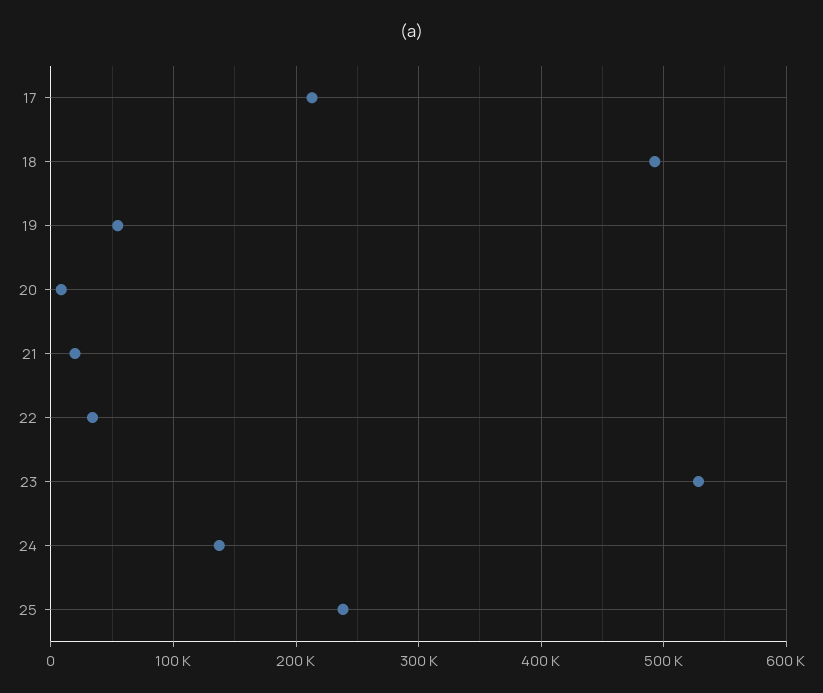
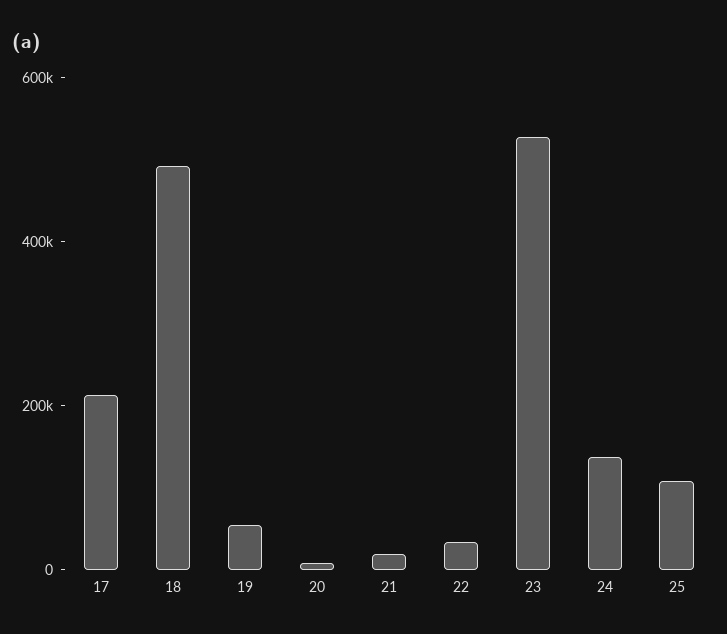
25: 240000 -> 100000

